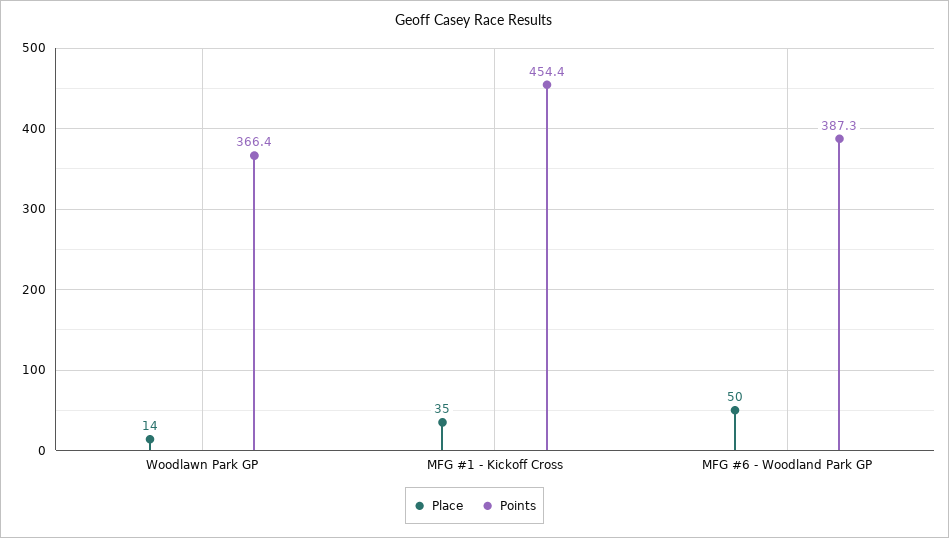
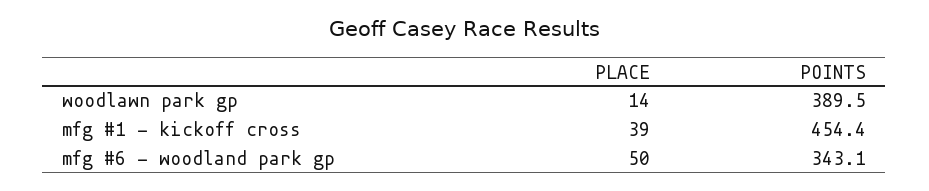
Points, Woodlawn Park GP: 366.4 -> 389.5
Place, MFG #1 - Kickoff Cross: 35 -> 39
Points, MFG #6 - Woodland Park GP: 387.3 -> 343.1

